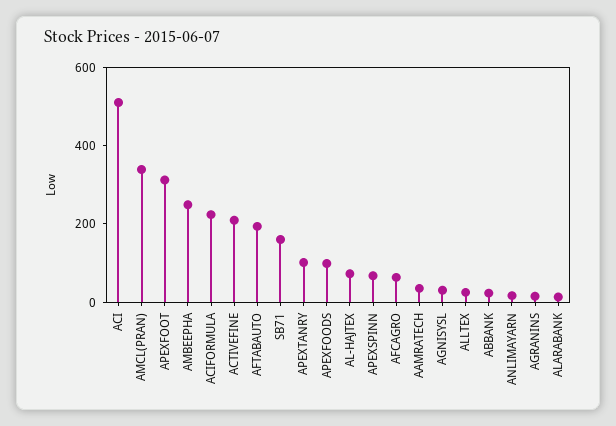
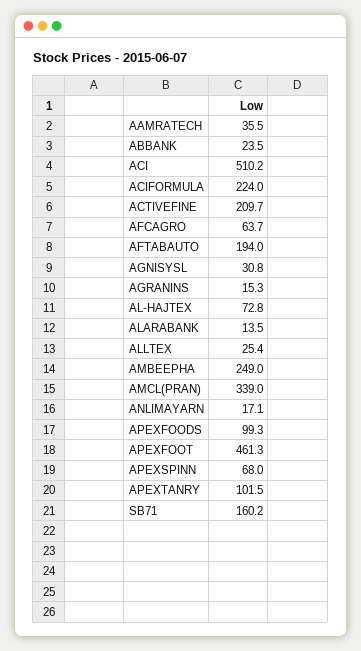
APEXFOOT: 300 -> 461.3

